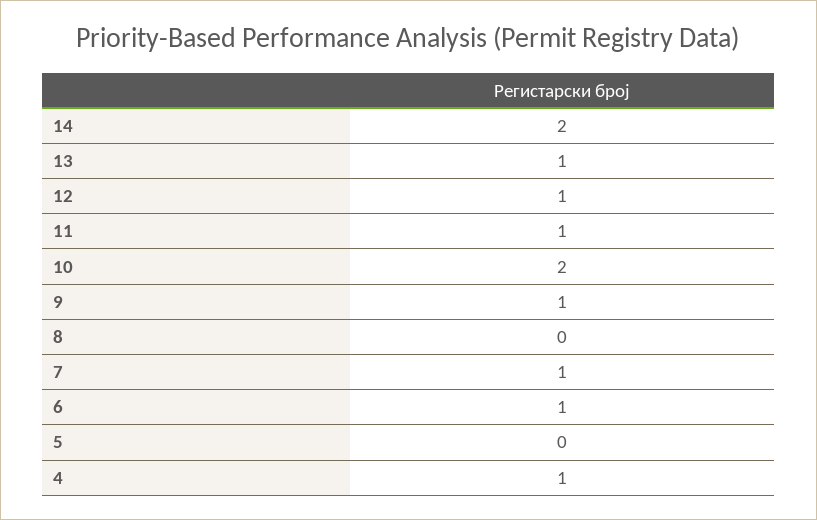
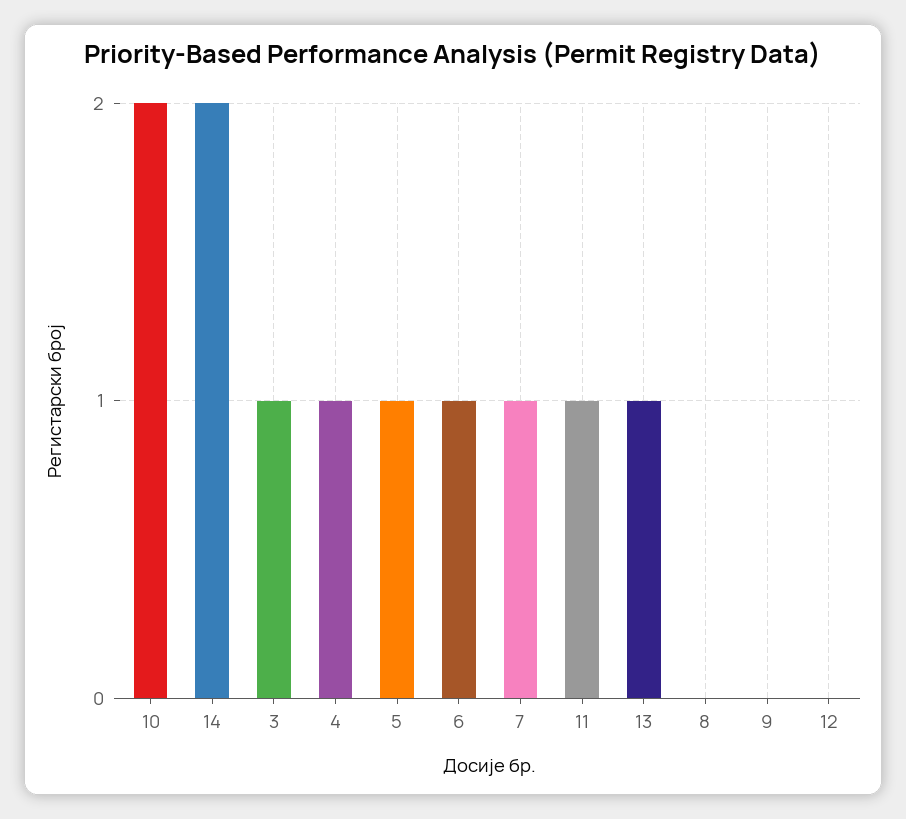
12: 1 -> 0
9: 1 -> 0
5: 0 -> 1
3: none -> 1

